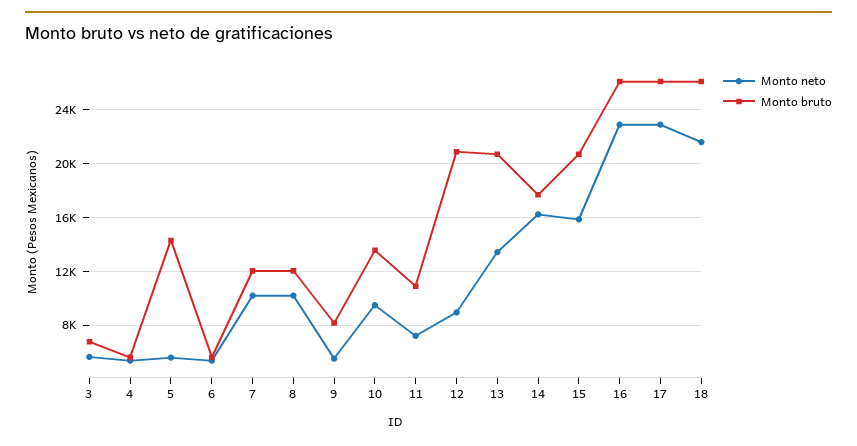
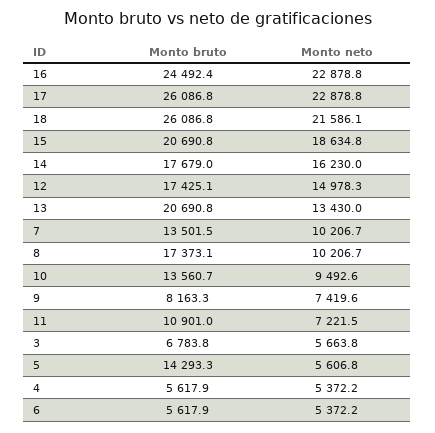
Monto bruto, 7: 12000 -> 13501.5
Monto bruto, 8: 12000 -> 17373.1
Monto neto, 9: 5500 -> 7419.6
Monto neto, 12: 9000 -> 14978.3
Monto bruto, 12: 21000 -> 17425.1
Monto neto, 15: 16000 -> 18634.8
Monto bruto, 16: 26000 -> 24492.4

